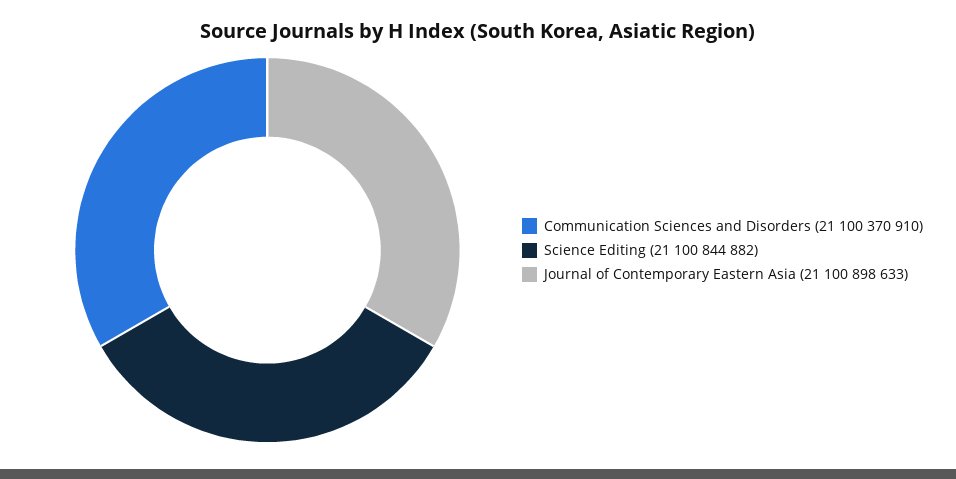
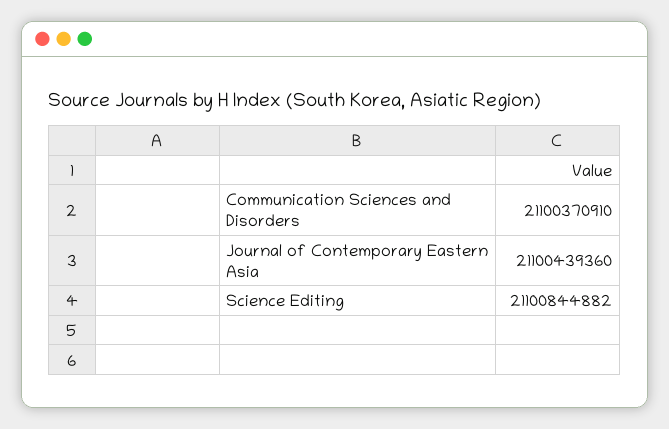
Journal of Contemporary Eastern Asia: 21100898633 -> 21100439360

